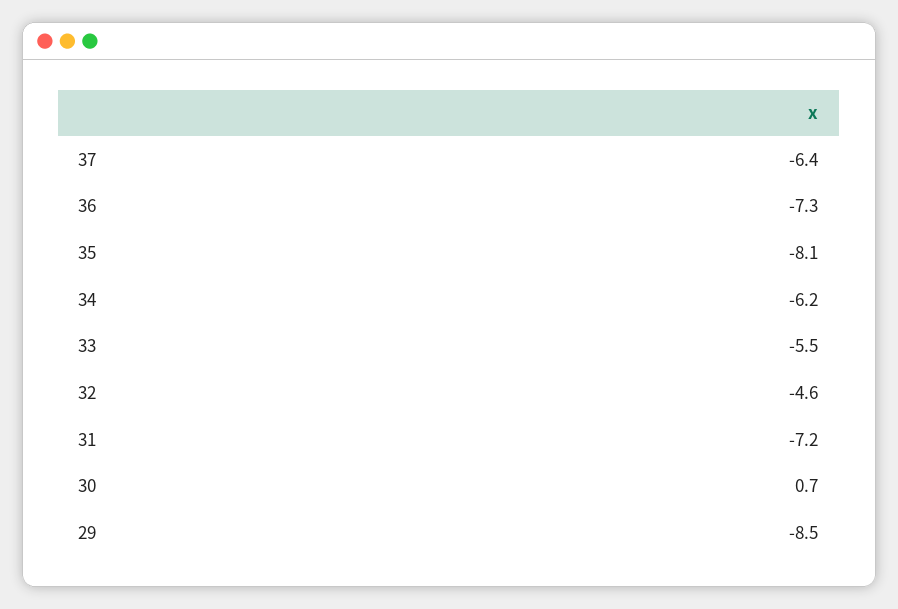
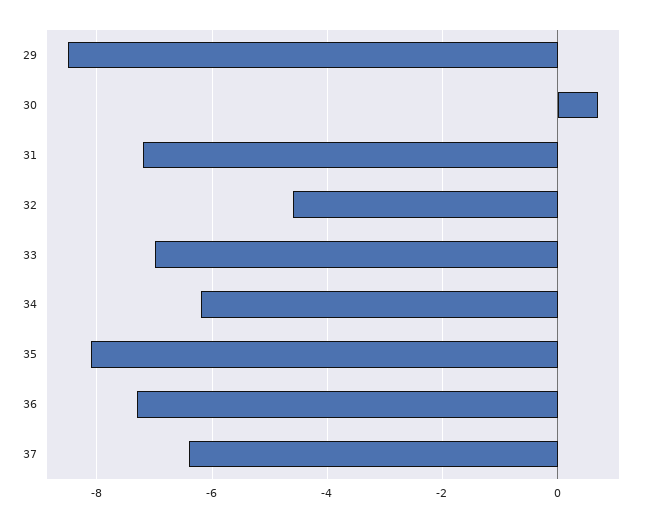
33: -5.5 -> -7

